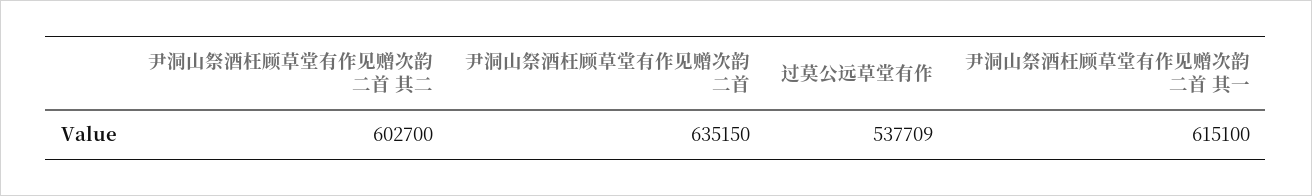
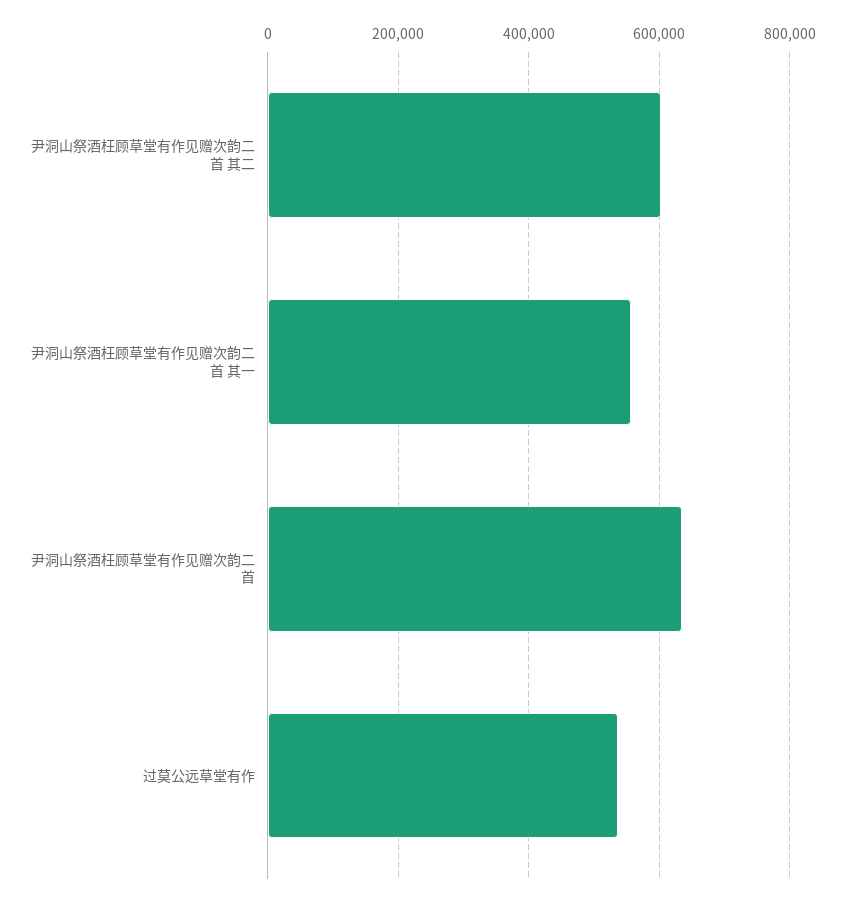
尹洞山祭酒枉顾草堂有作见赠次韵二首 其一: 615100 -> 560000

